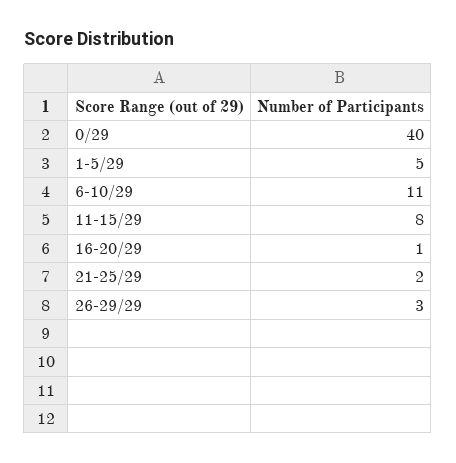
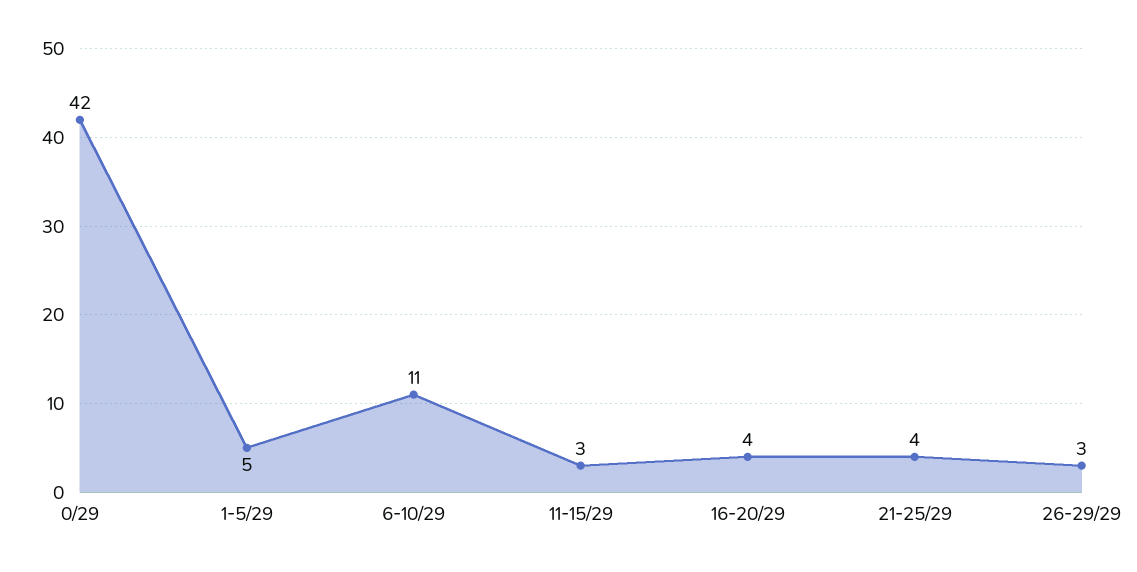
0/29: 40 -> 42
11-15/29: 8 -> 3
16-20/29: 1 -> 4
21-25/29: 2 -> 4

